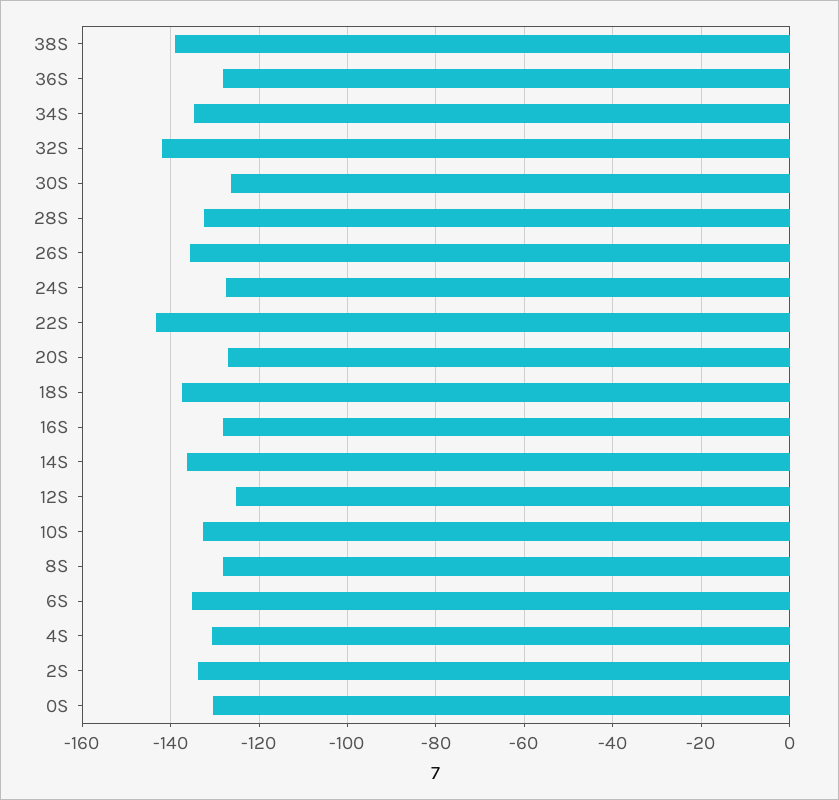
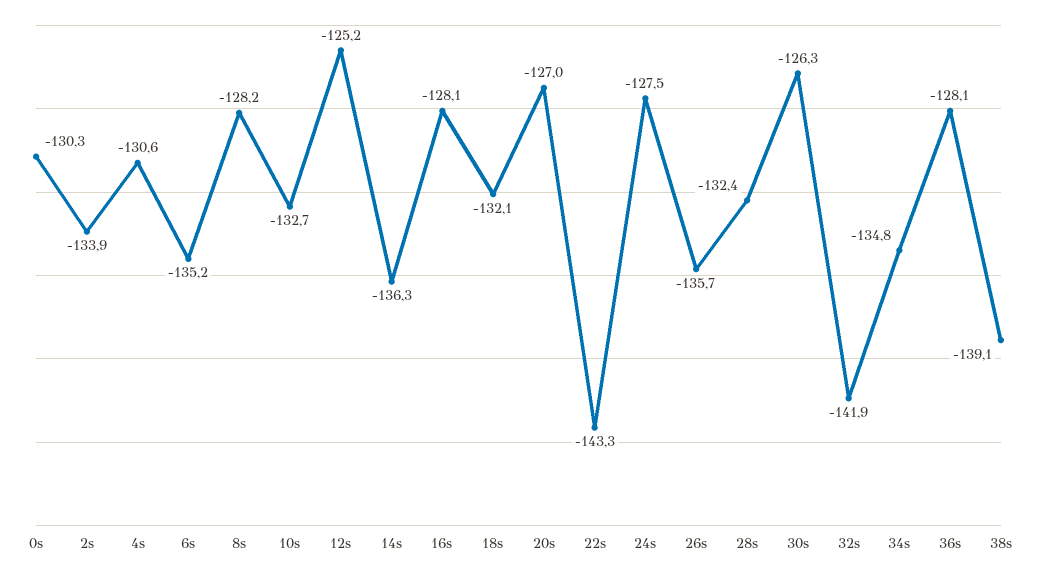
18S: -138 -> -132.1

